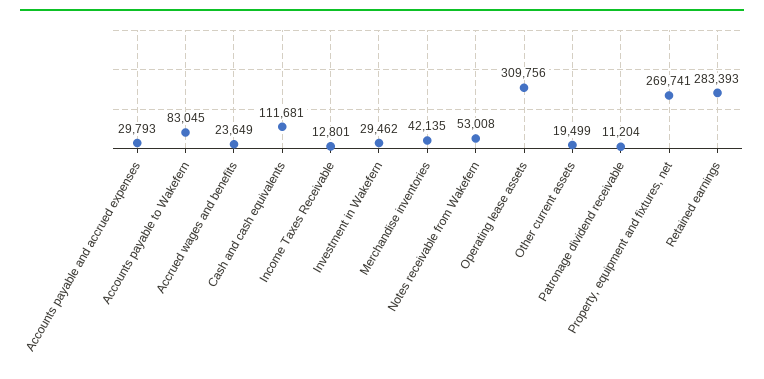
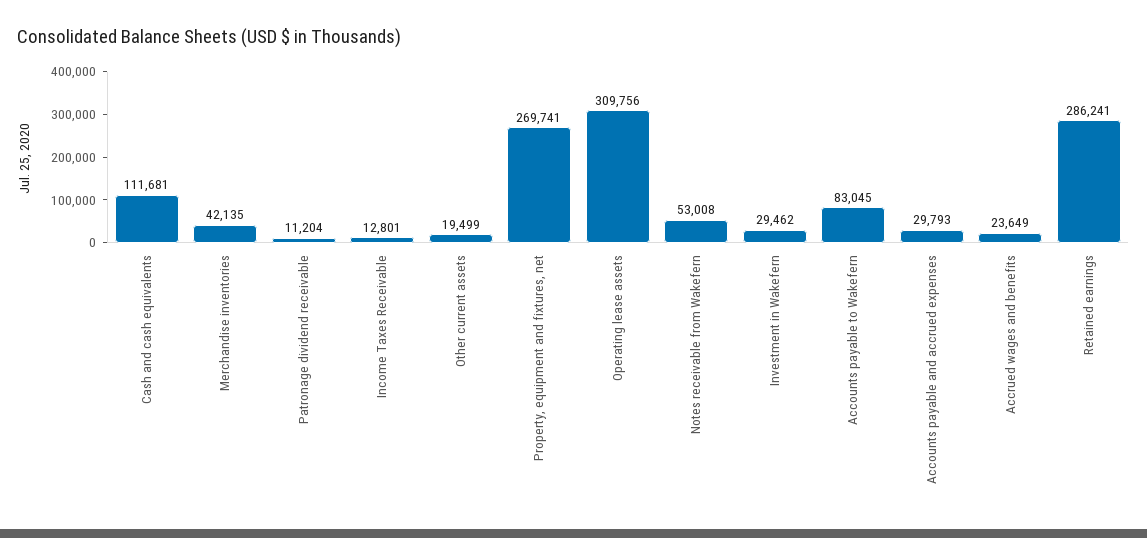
Retained earnings: 283393 -> 286241

